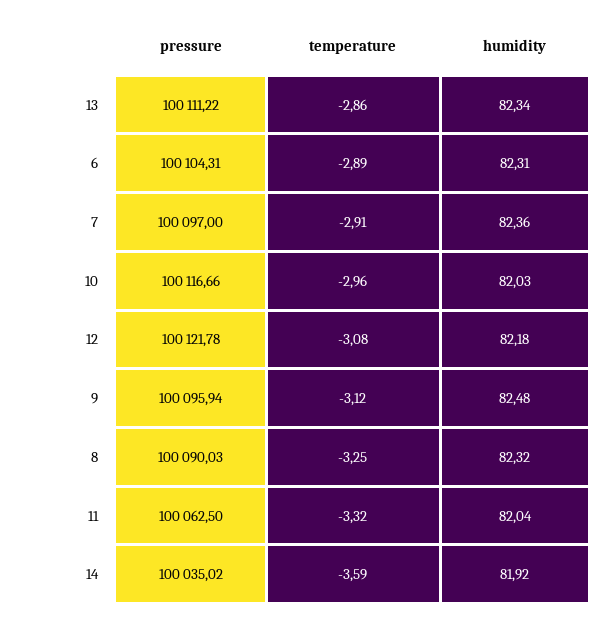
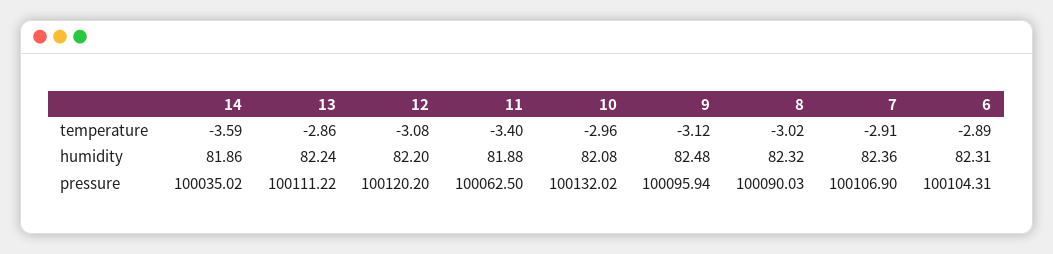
humidity, 13: 82.34 -> 82.24
pressure, 7: 100097 -> 100106.9
pressure, 10: 100116.66 -> 100132.02
humidity, 10: 82.03 -> 82.08
pressure, 12: 100121.78 -> 100120.2
humidity, 12: 82.18 -> 82.2
temperature, 8: -3.25 -> -3.02
temperature, 11: -3.32 -> -3.4
humidity, 11: 82.04 -> 81.88
humidity, 14: 81.92 -> 81.86

